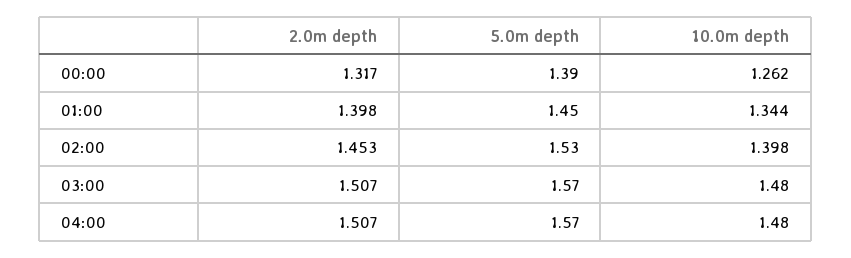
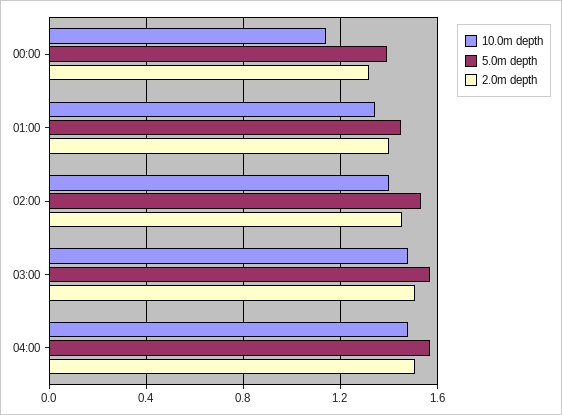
10.0m depth, 00:00: 1.262 -> 1.15

